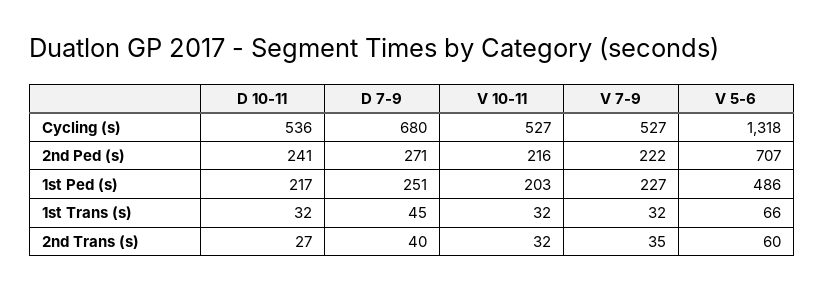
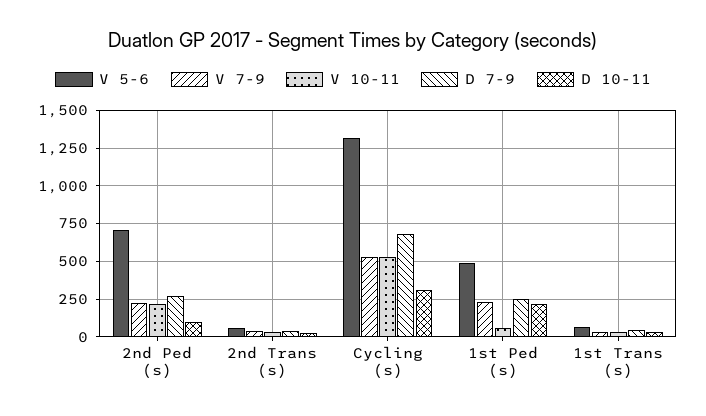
D 10-11, Cycling (s): 536 -> 300
D 10-11, 2nd Ped (s): 241 -> 100
V 10-11, 1st Ped (s): 203 -> 50

